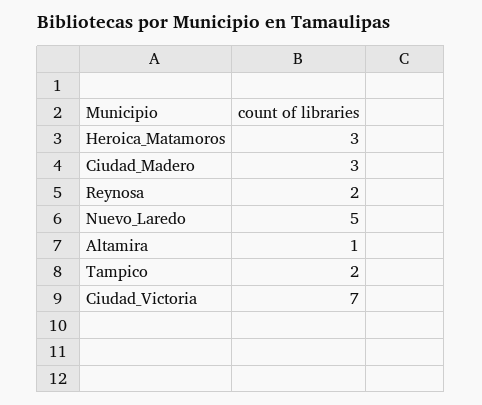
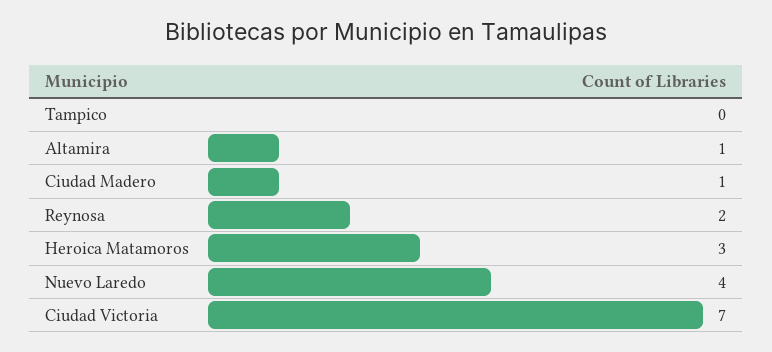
Ciudad_Madero: 3 -> 1
Nuevo_Laredo: 5 -> 4
Tampico: 2 -> 0

